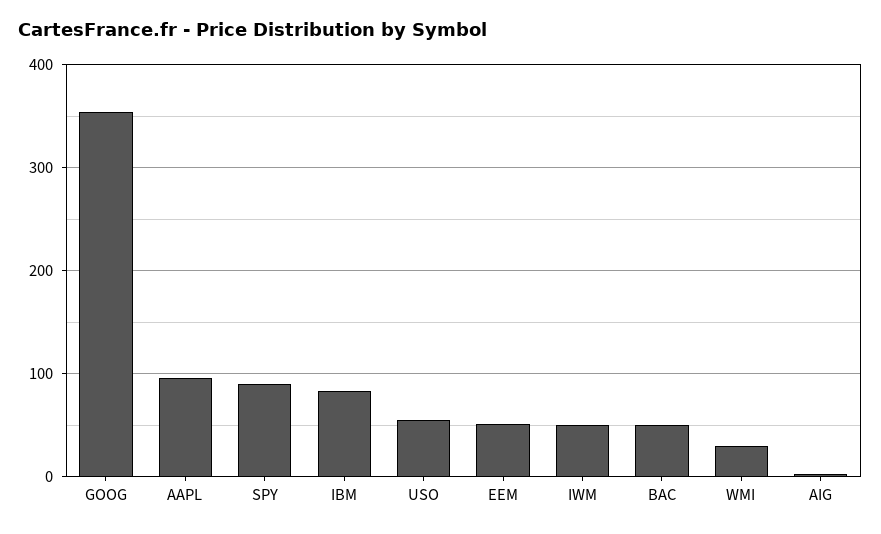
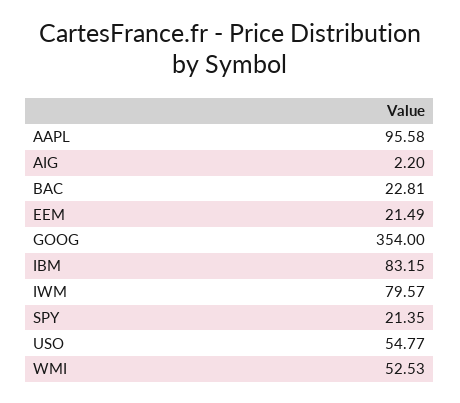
SPY: 90 -> 21.35
EEM: 50 -> 21.49
IWM: 50 -> 79.57
BAC: 50 -> 22.81
WMI: 30 -> 52.53

